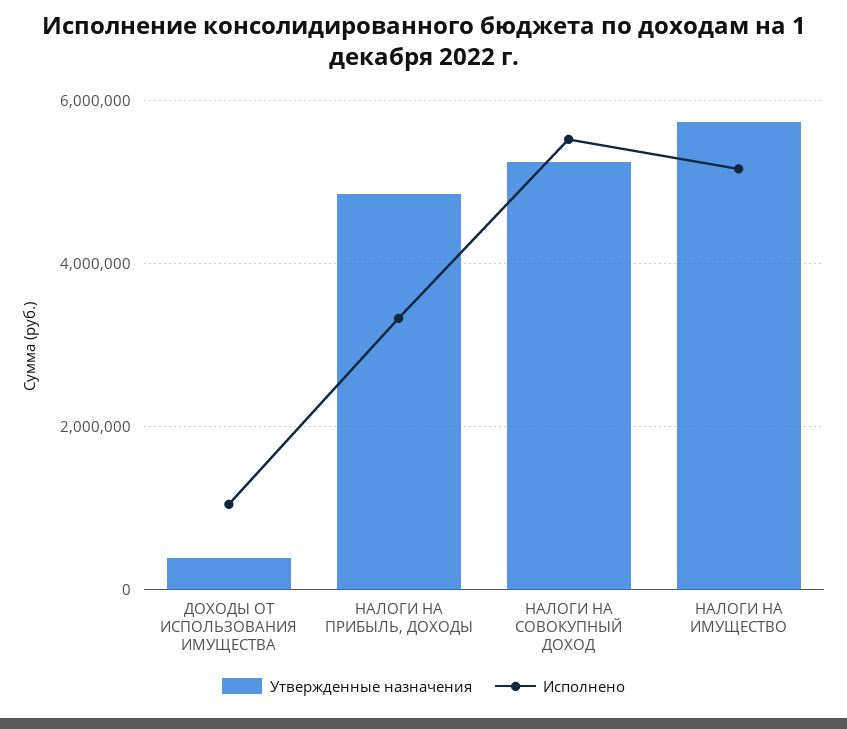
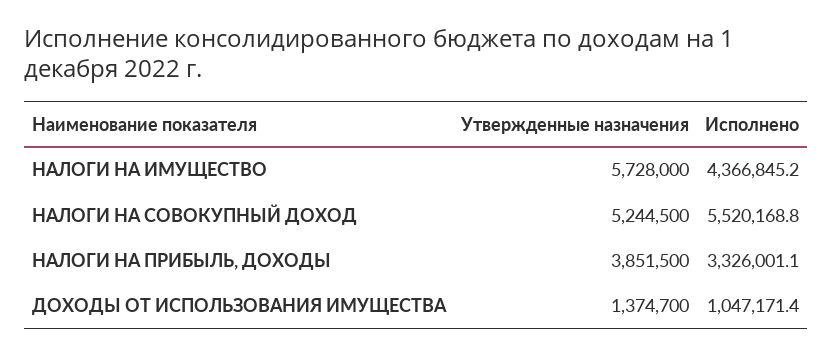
Утвержденные назначения, ДОХОДЫ ОТ ИСПОЛЬЗОВАНИЯ ИМУЩЕСТВА: 400000 -> 1374700
Утвержденные назначения, НАЛОГИ НА ПРИБЫЛЬ, ДОХОДЫ: 4800000 -> 3851500
Исполнено, НАЛОГИ НА ИМУЩЕСТВО: 5200000 -> 4366845.2

